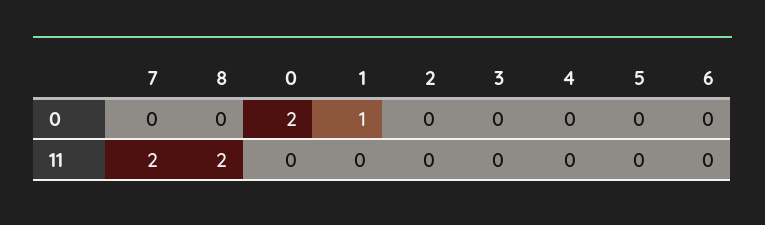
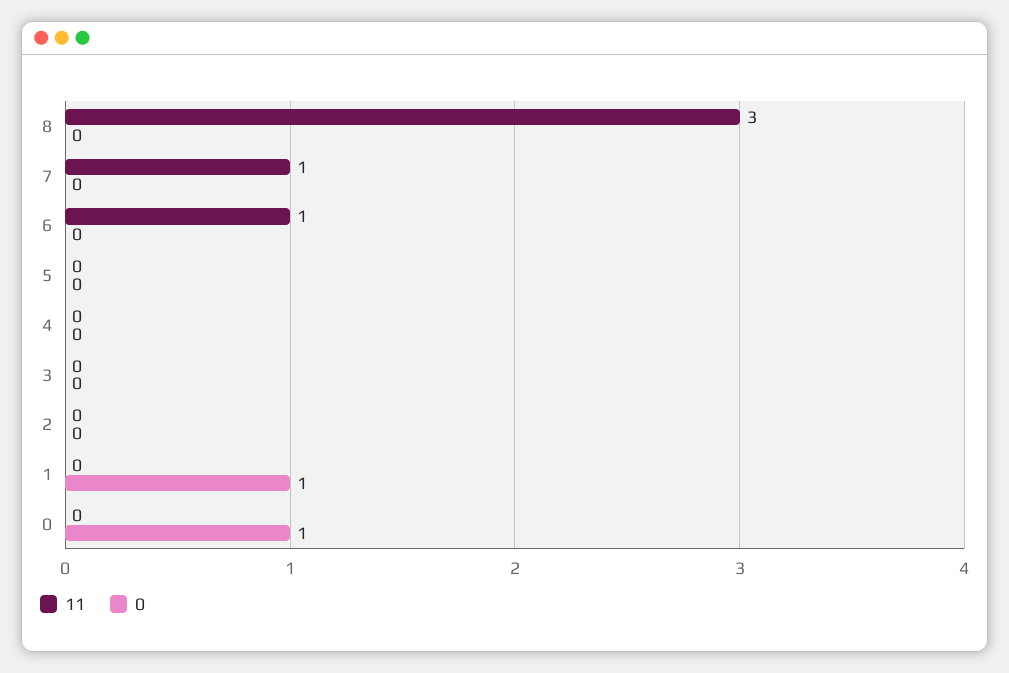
0, 0: 2 -> 1
11, 7: 2 -> 1
11, 8: 2 -> 3
11, 6: 0 -> 1

